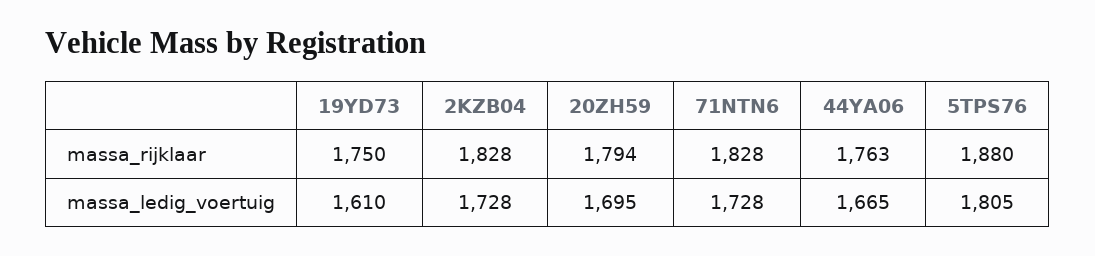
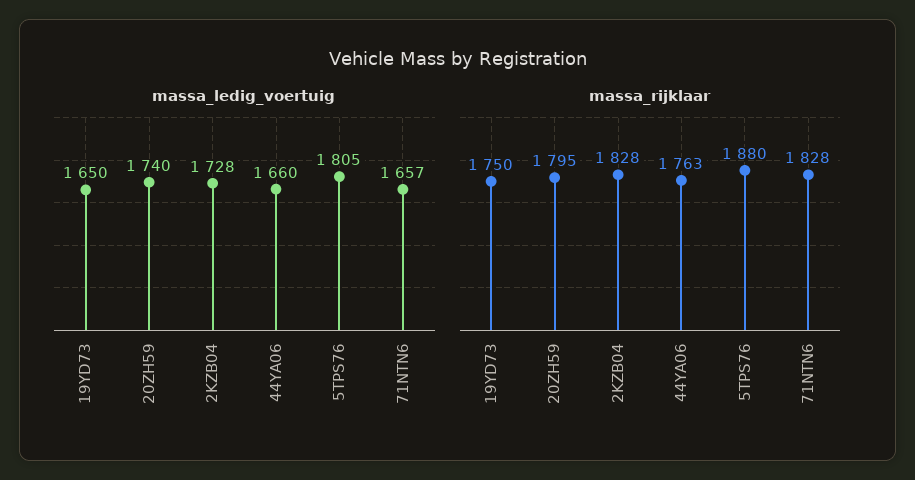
massa_rijklaar, 20ZH59: 1794 -> 1795
massa_ledig_voertuig, 19YD73: 1610 -> 1650
massa_ledig_voertuig, 20ZH59: 1695 -> 1740
massa_ledig_voertuig, 71NTN6: 1728 -> 1657
massa_ledig_voertuig, 44YA06: 1665 -> 1660

